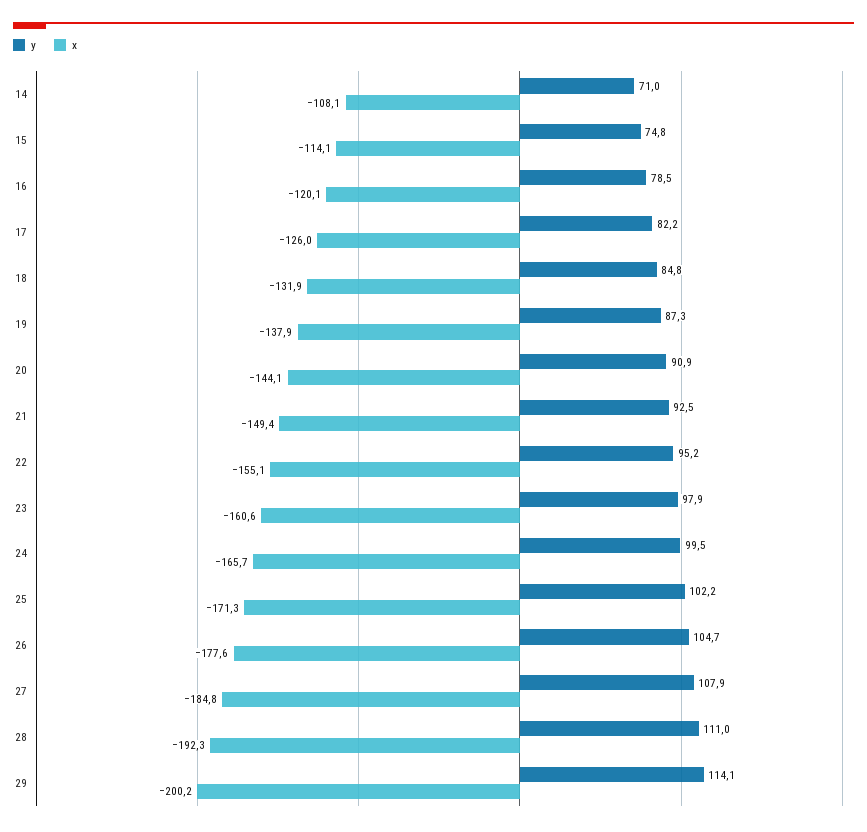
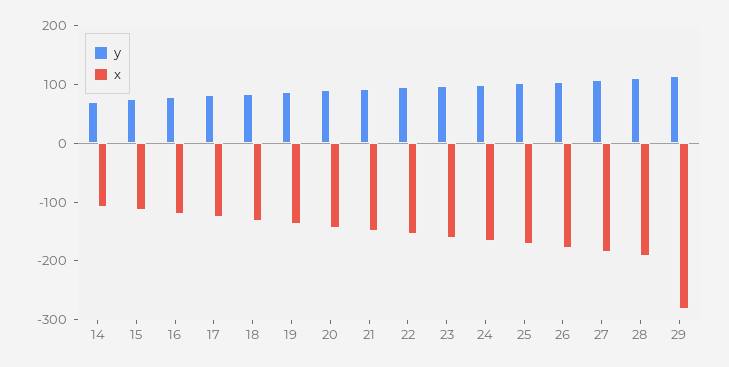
x, 29: -200.2 -> -280

